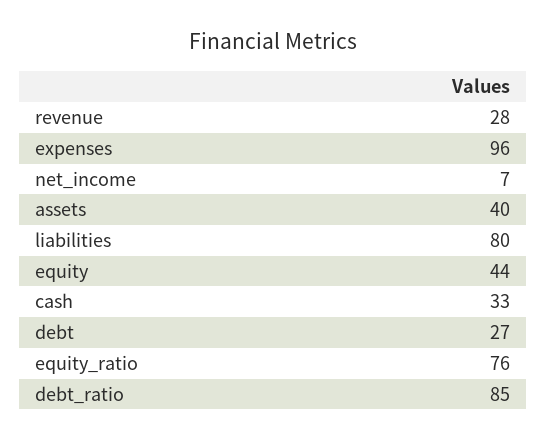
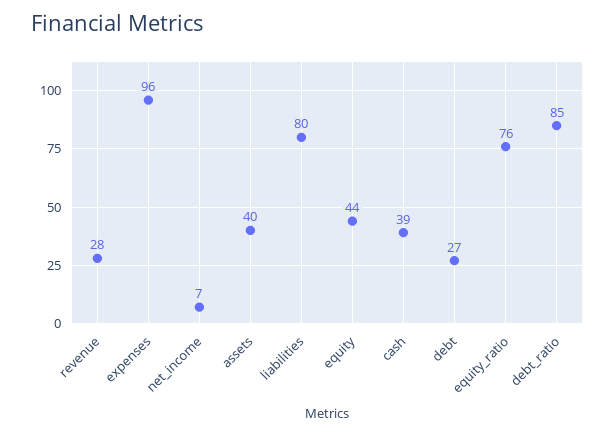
cash: 33 -> 39

